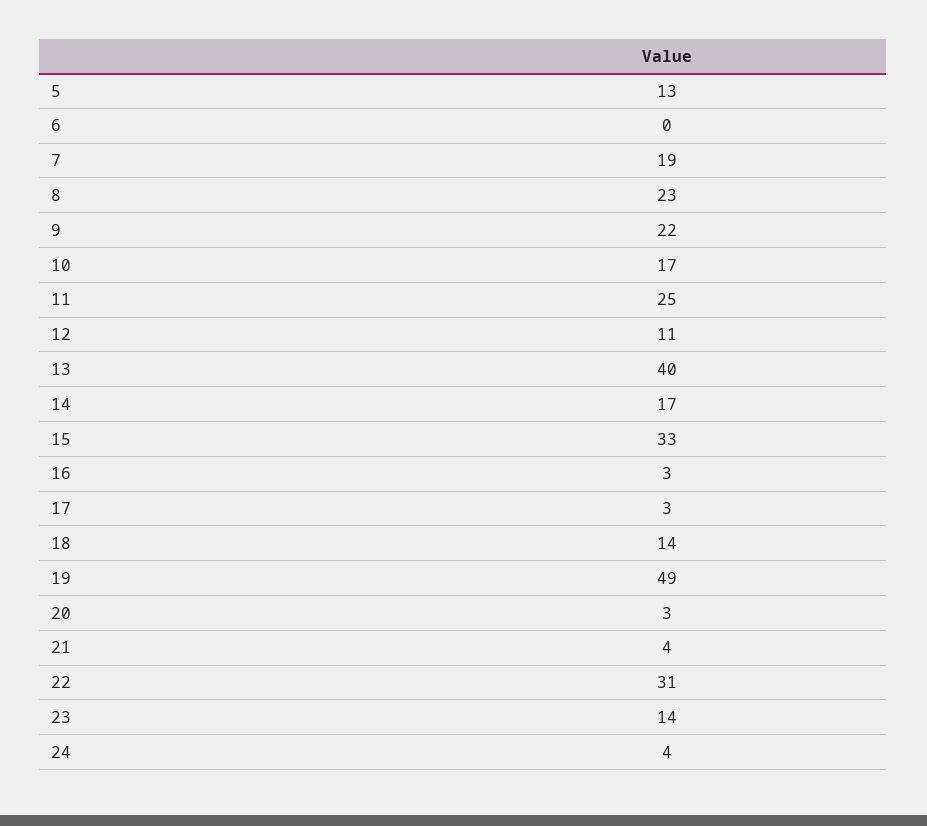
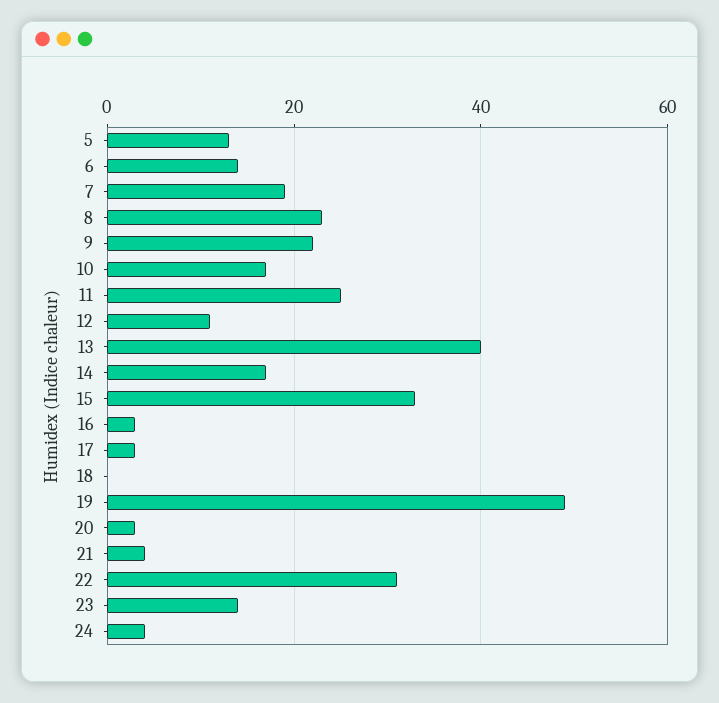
6: 0 -> 15
18: 14 -> 0

